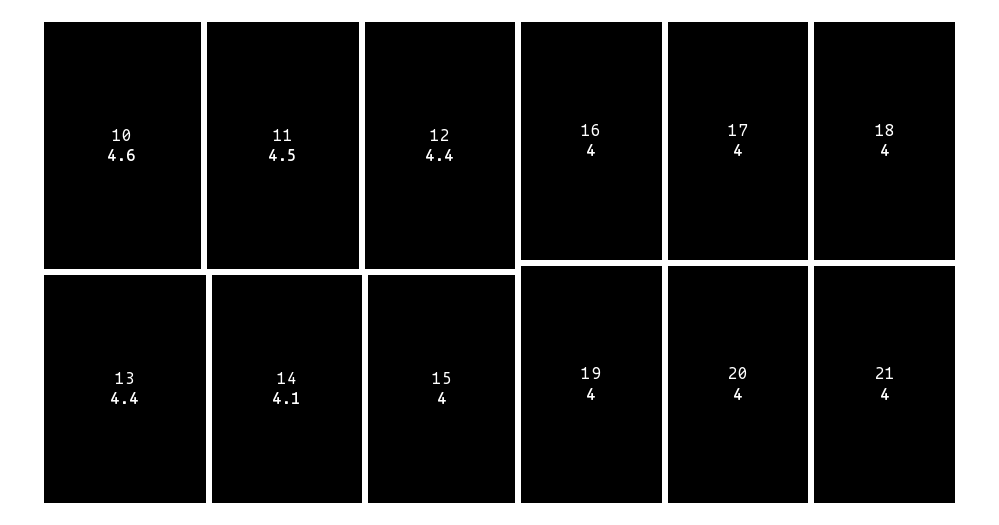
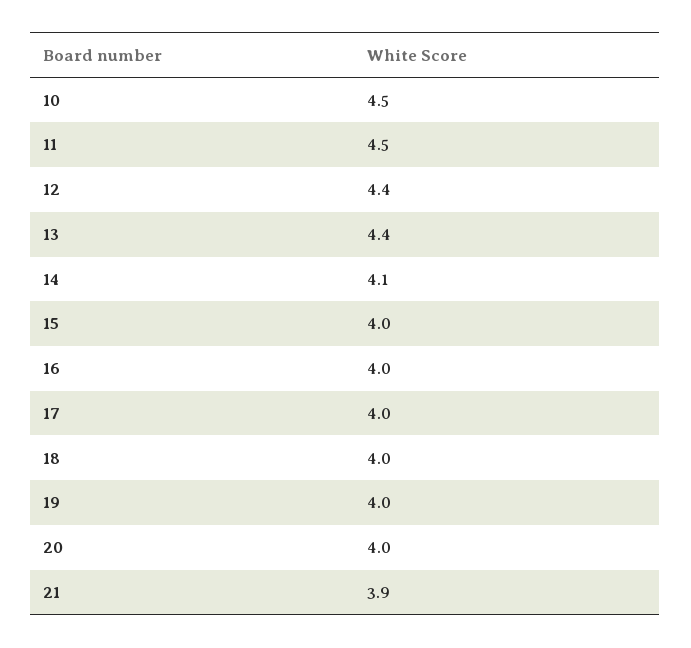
10: 4.6 -> 4.5
21: 4 -> 3.9

